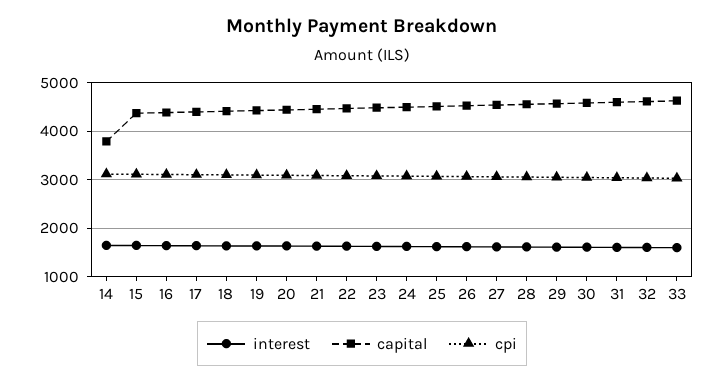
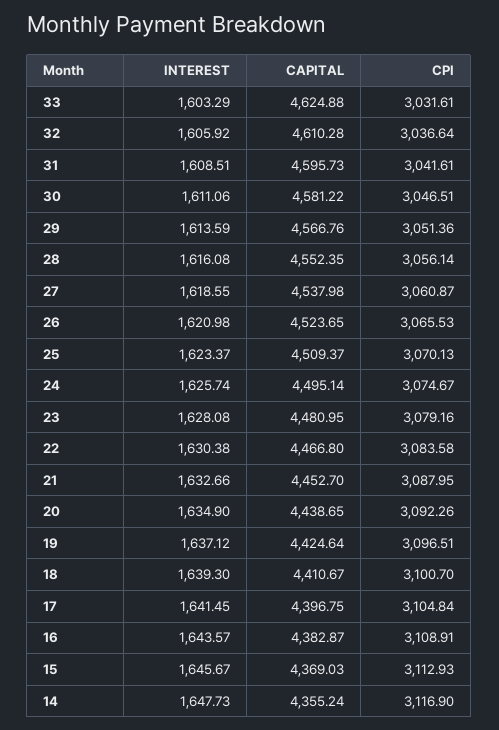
capital, 14: 3800 -> 4355.24

